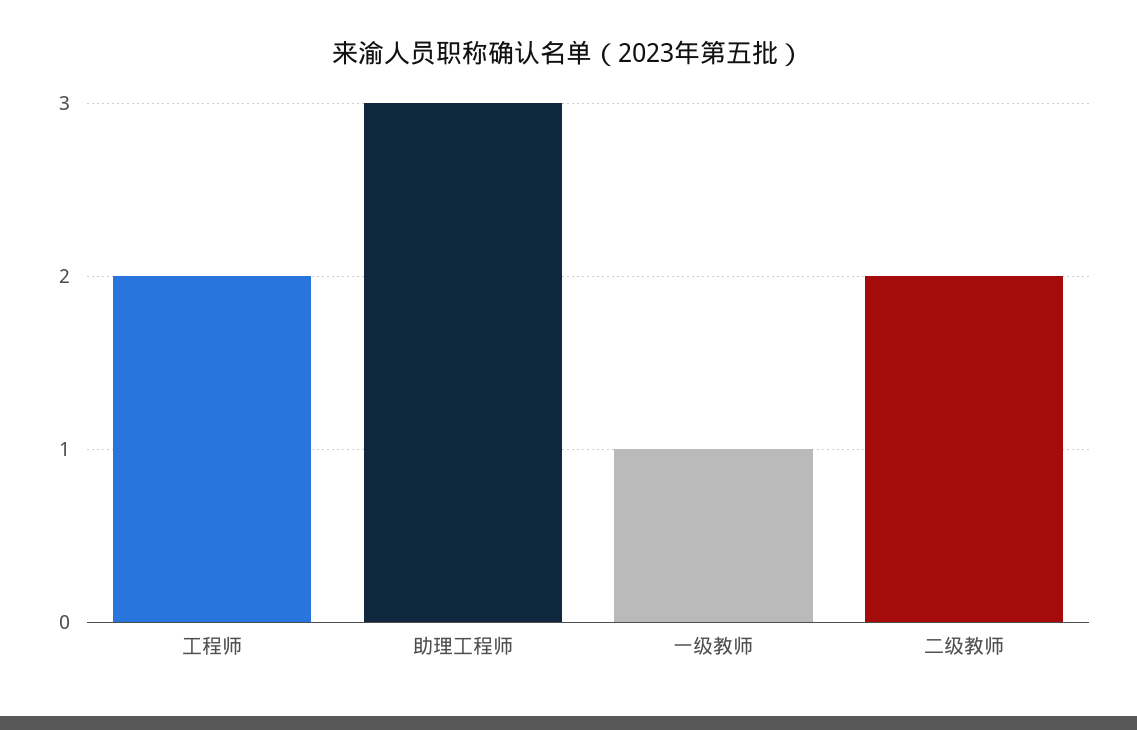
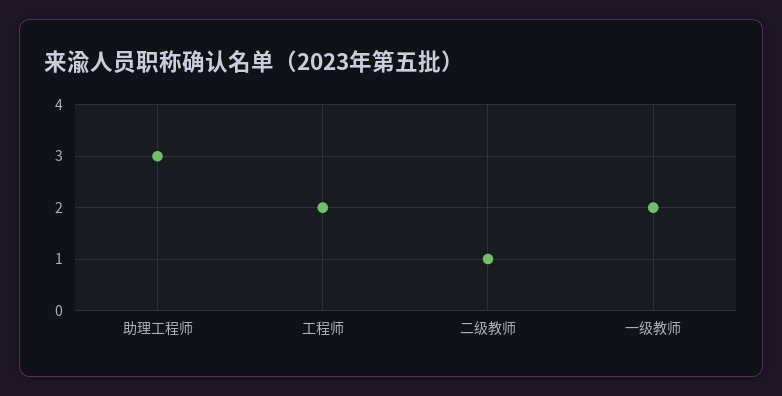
一级教师: 1 -> 2
二级教师: 2 -> 1

